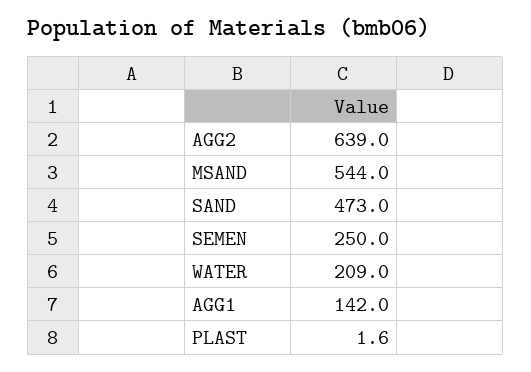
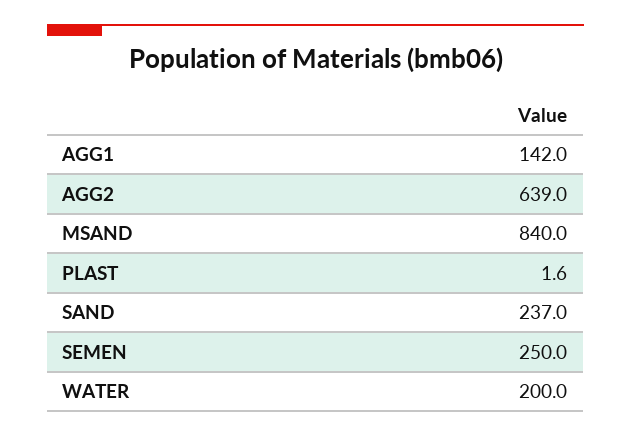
MSAND: 544 -> 840
SAND: 473 -> 237
WATER: 209 -> 200

